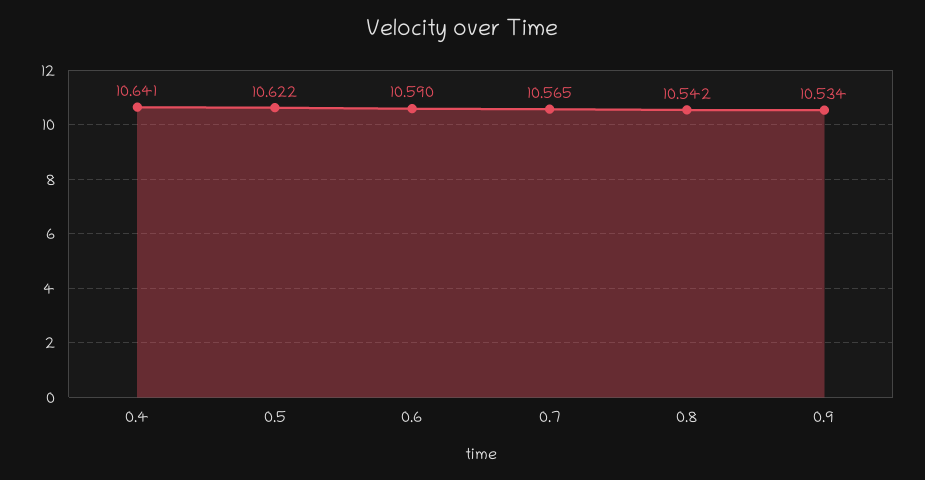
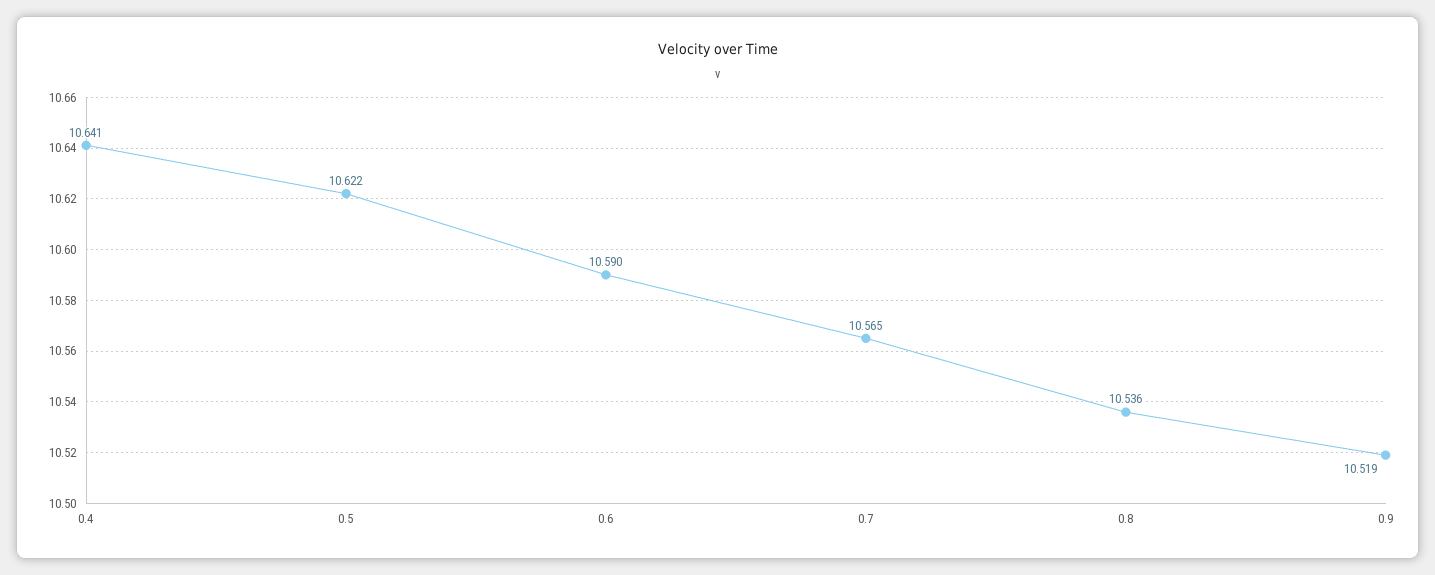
0.8: 10.542 -> 10.536
0.9: 10.534 -> 10.519

